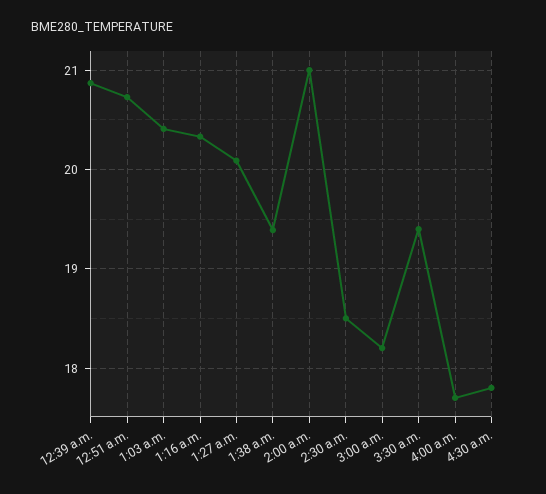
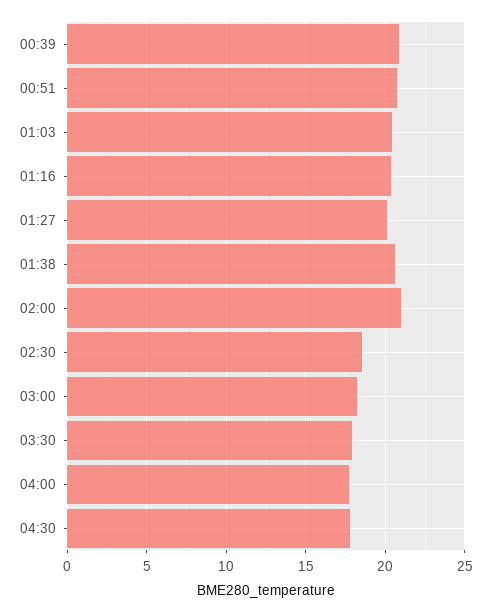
1:38 a.m.: 19.4 -> 20.5
3:30 a.m.: 19.4 -> 18

